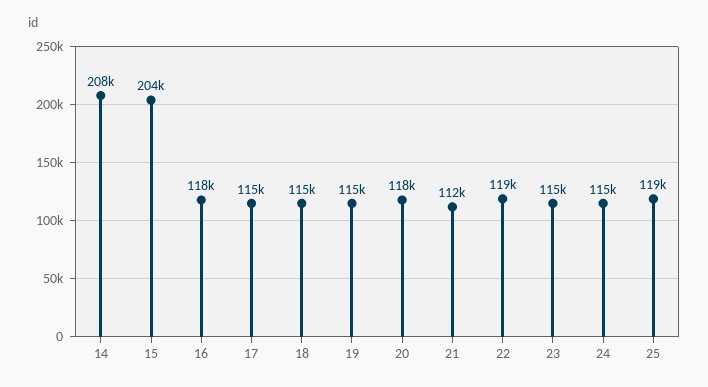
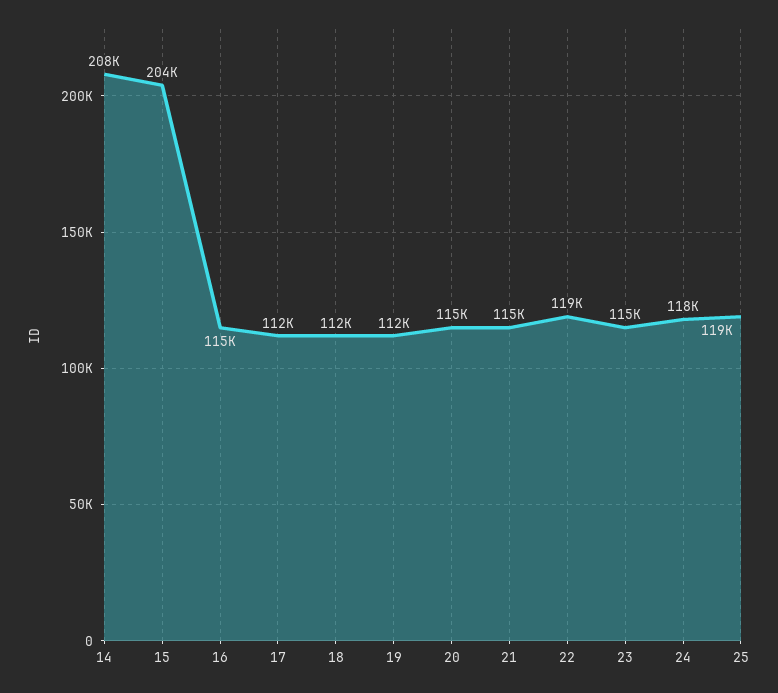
16: 118000 -> 115000
17: 115000 -> 112000
18: 115000 -> 112000
19: 115000 -> 112000
20: 118000 -> 115000
21: 112000 -> 115000
24: 115000 -> 118000

